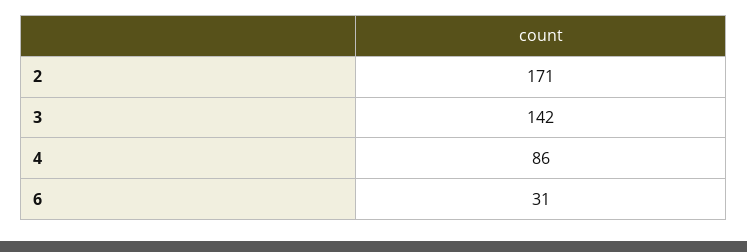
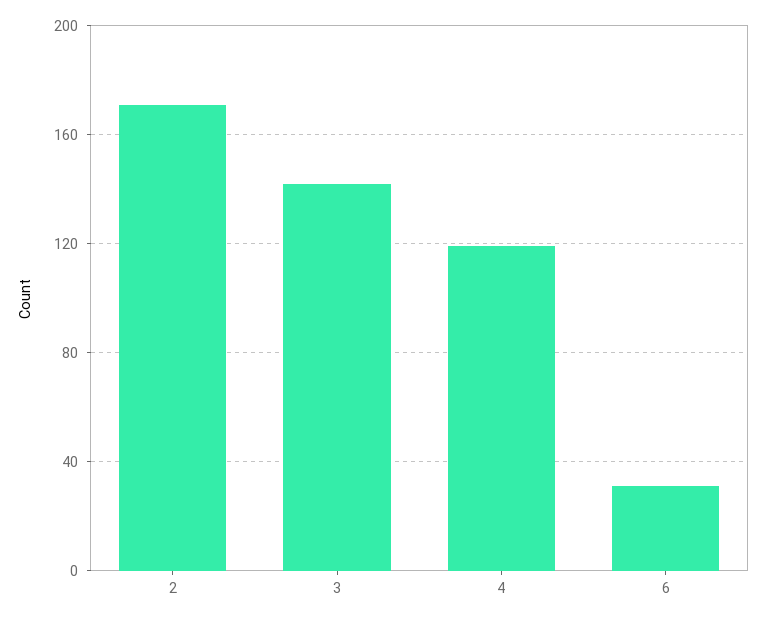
4: 86 -> 120

